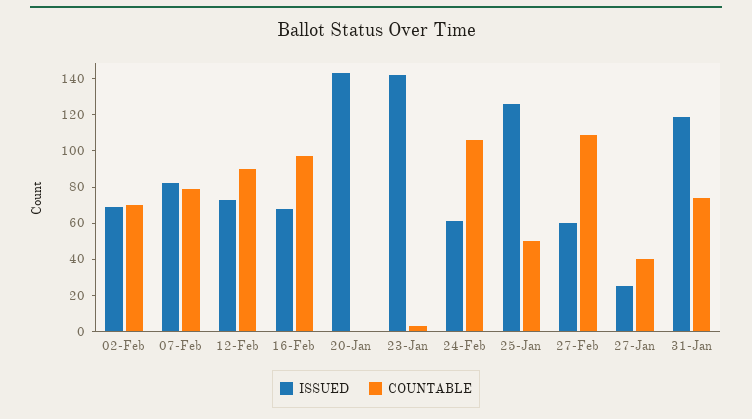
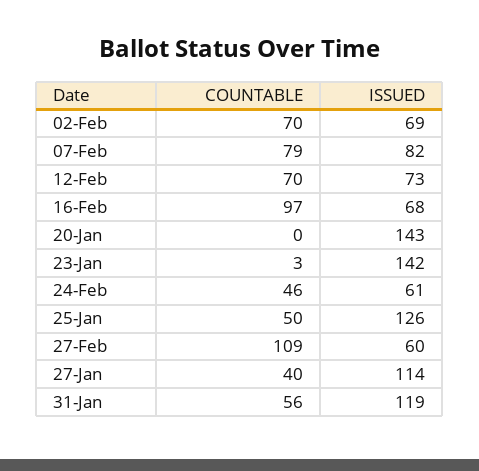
COUNTABLE, 12-Feb: 90 -> 70
COUNTABLE, 24-Feb: 105 -> 46
ISSUED, 27-Jan: 25 -> 114
COUNTABLE, 31-Jan: 75 -> 56

